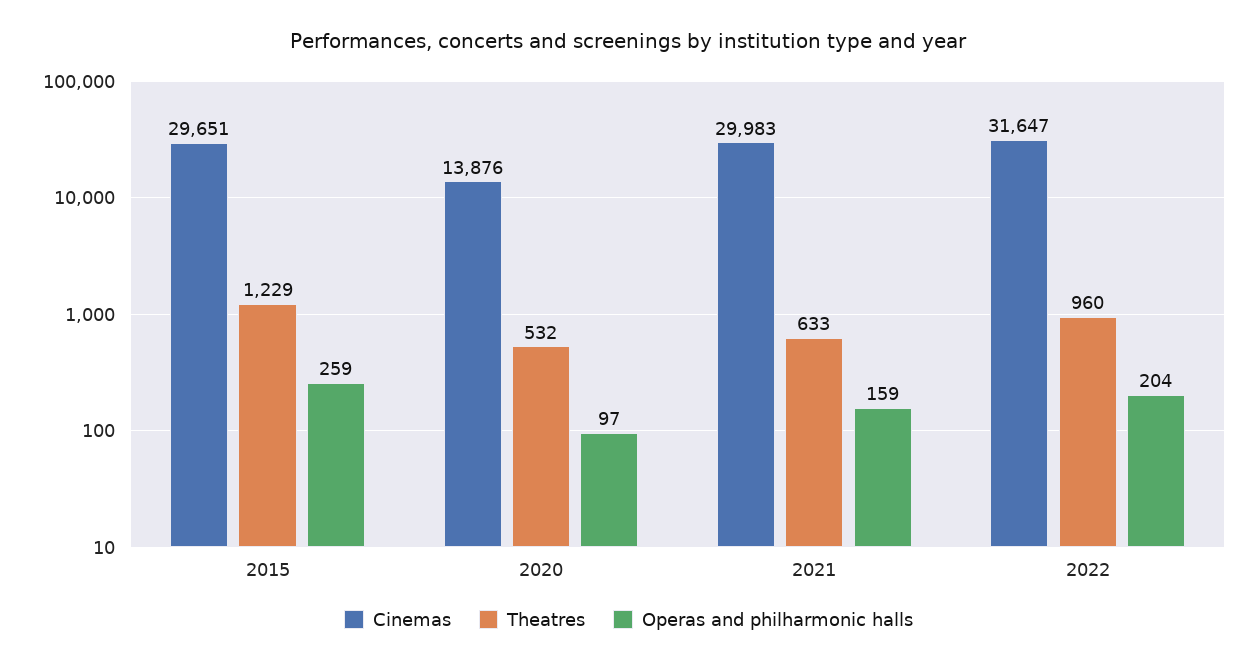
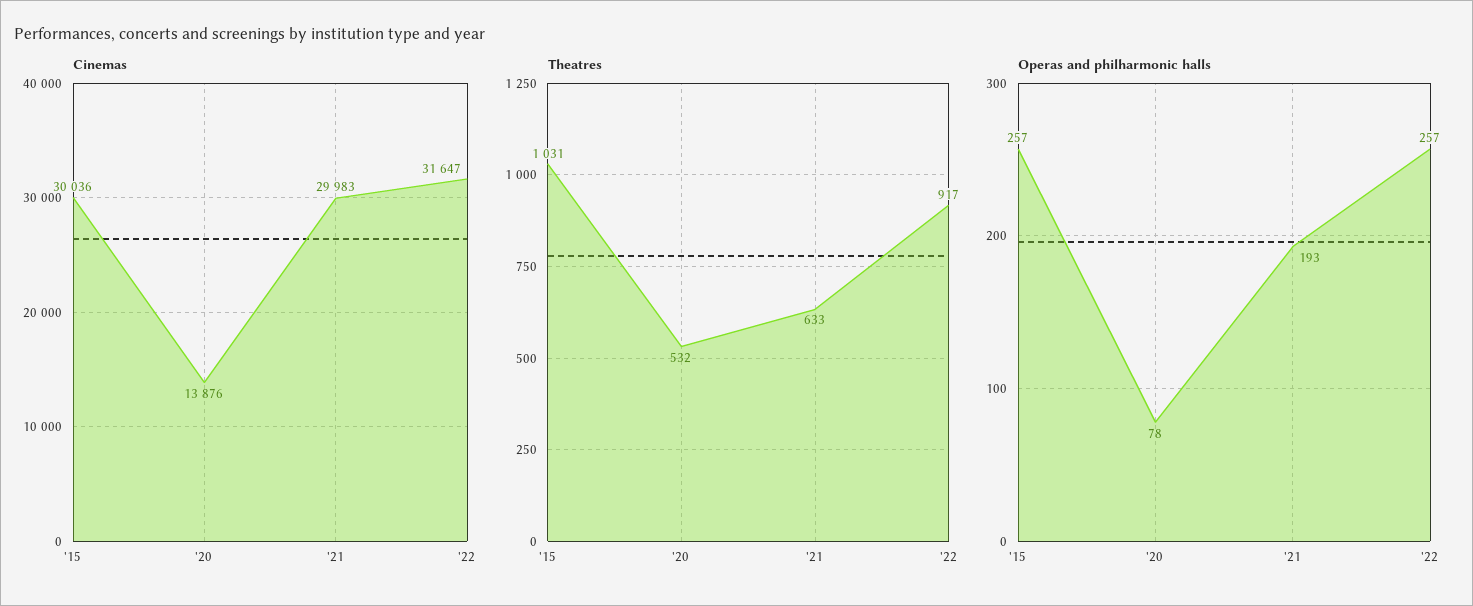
Cinemas, 2015: 29651 -> 30036
Theatres, 2015: 1229 -> 1031
Operas and philharmonic halls, 2015: 259 -> 257
Operas and philharmonic halls, 2020: 97 -> 78
Operas and philharmonic halls, 2021: 159 -> 193
Theatres, 2022: 960 -> 917
Operas and philharmonic halls, 2022: 204 -> 257

